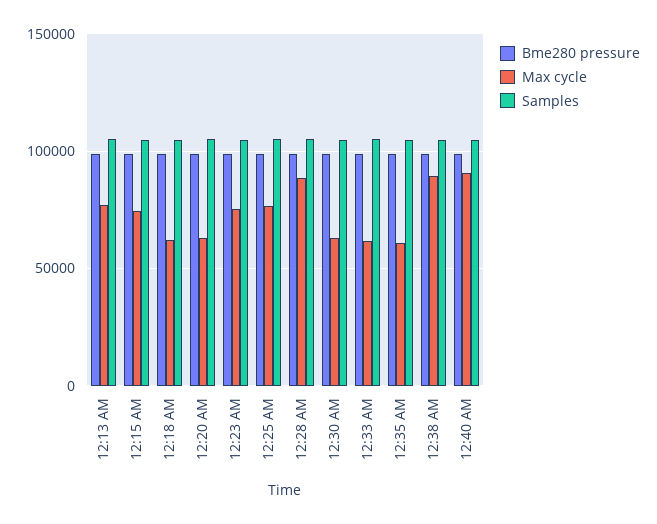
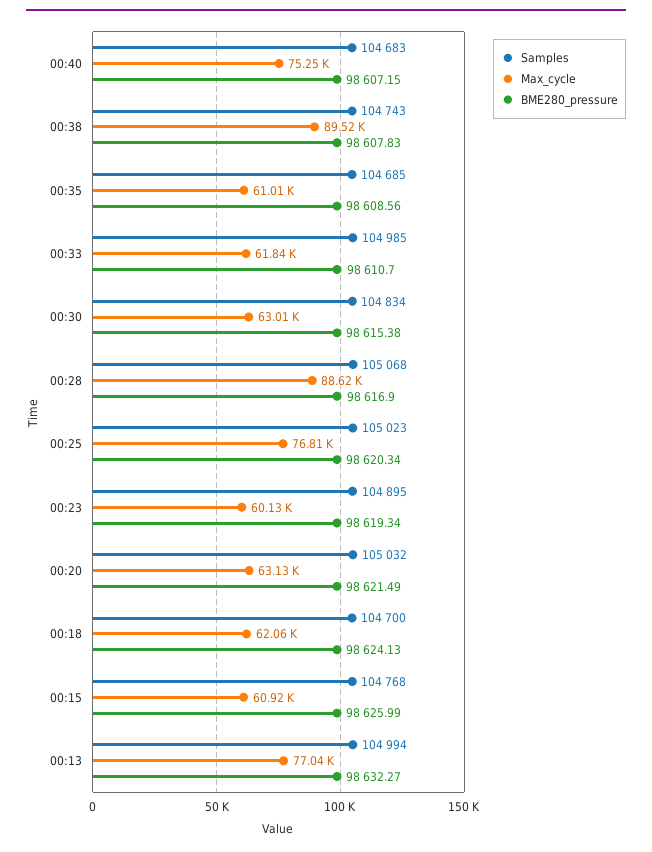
Max cycle, 12:15 AM: 75000 -> 60920
Max cycle, 12:23 AM: 75000 -> 60130
Max cycle, 12:40 AM: 90000 -> 75250

